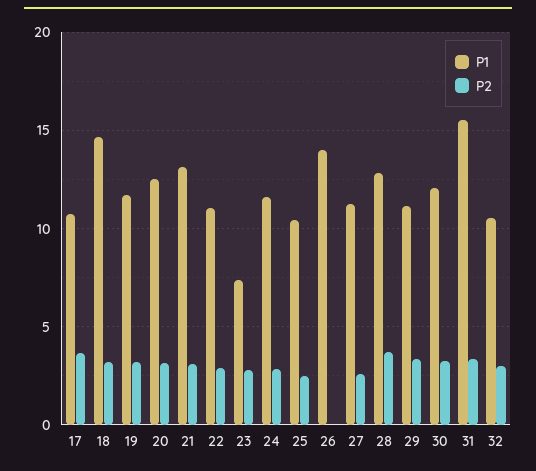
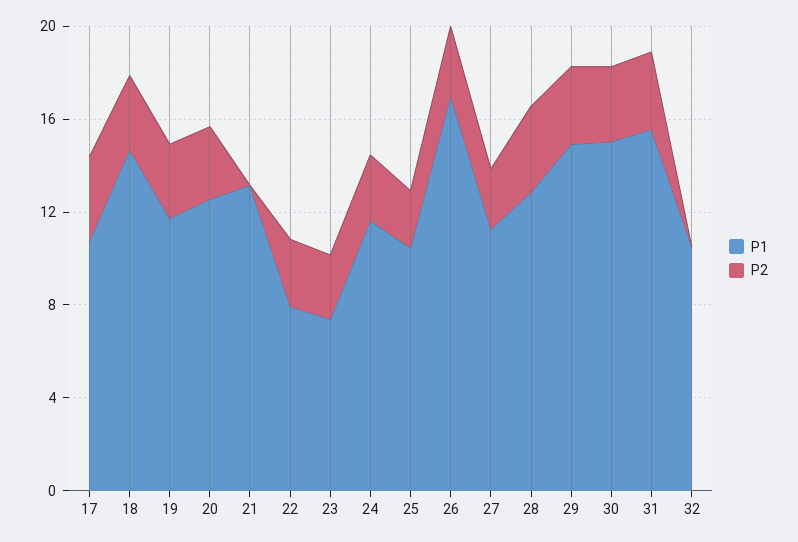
P2, 21: 3 -> 0
P1, 22: 11 -> 8
P1, 26: 14 -> 17
P2, 26: 0 -> 3
P1, 29: 11 -> 15
P1, 30: 12 -> 15
P2, 32: 3 -> 0

